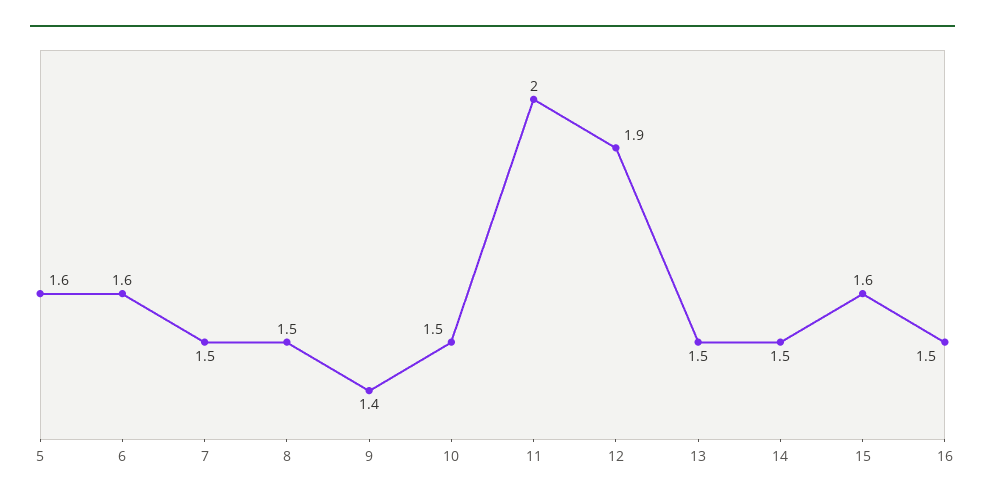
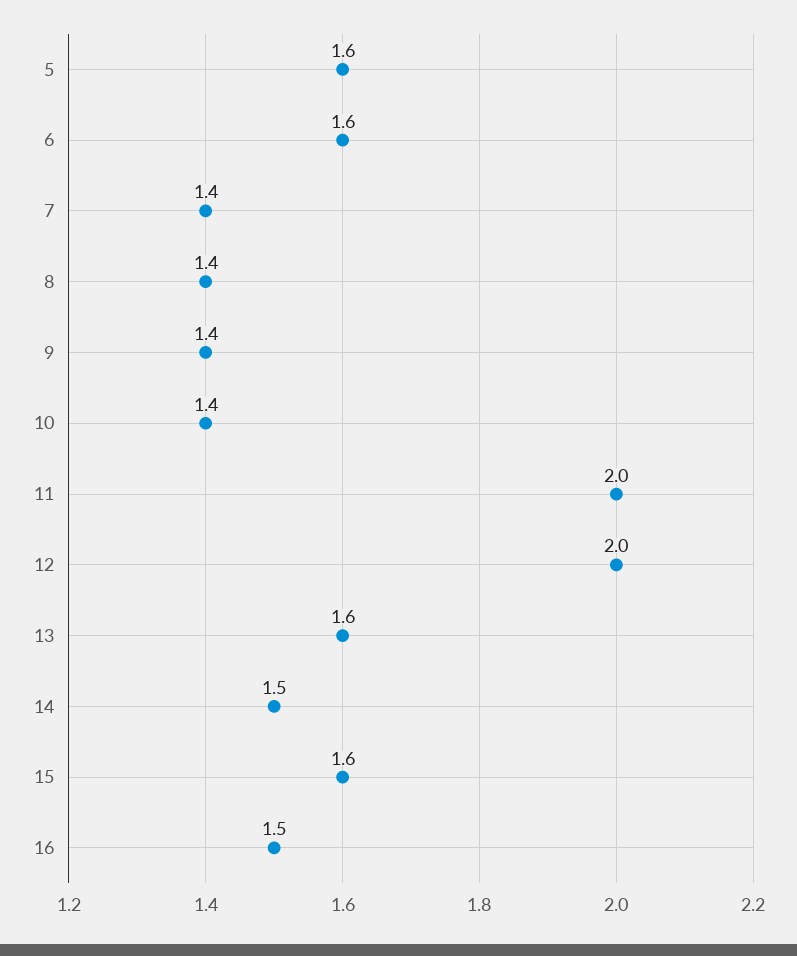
7: 1.5 -> 1.4
8: 1.5 -> 1.4
10: 1.5 -> 1.4
12: 1.9 -> 2
13: 1.5 -> 1.6

